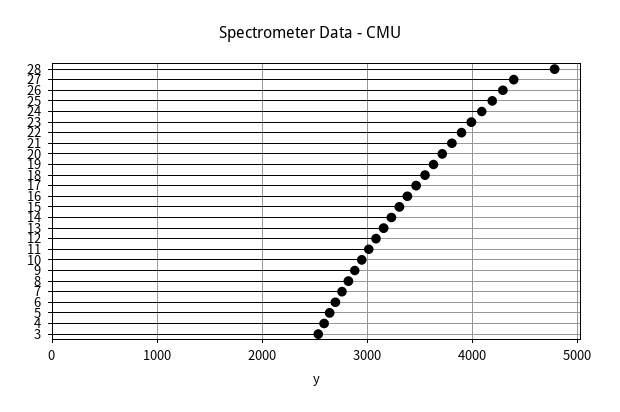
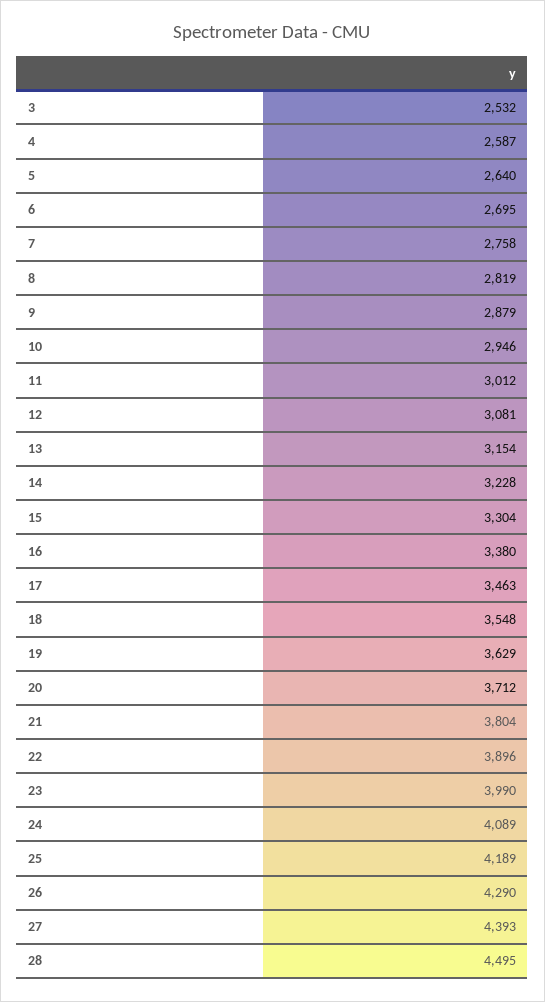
28: 4800 -> 4495

